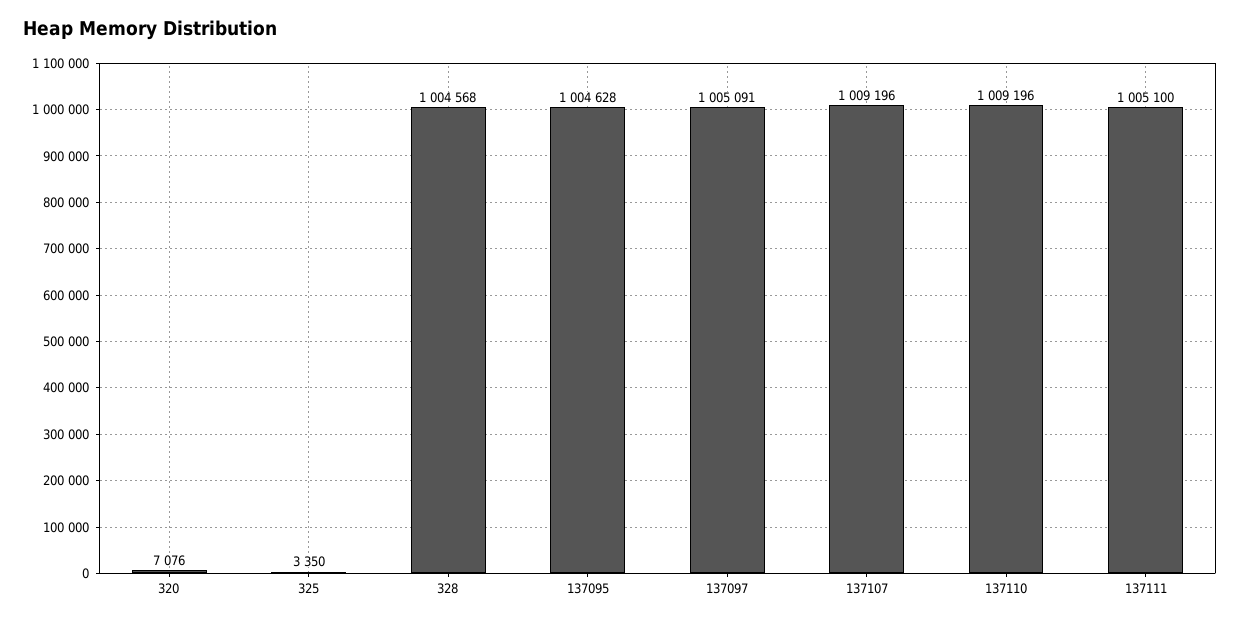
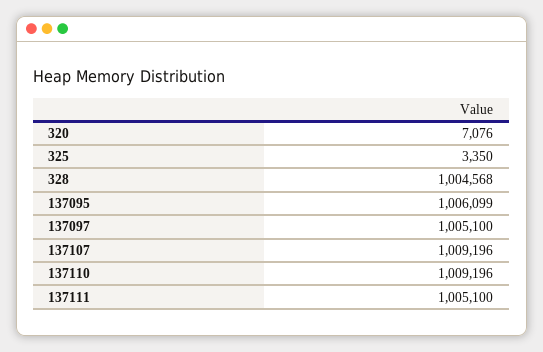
137095: 1004628 -> 1006099
137097: 1005091 -> 1005100

